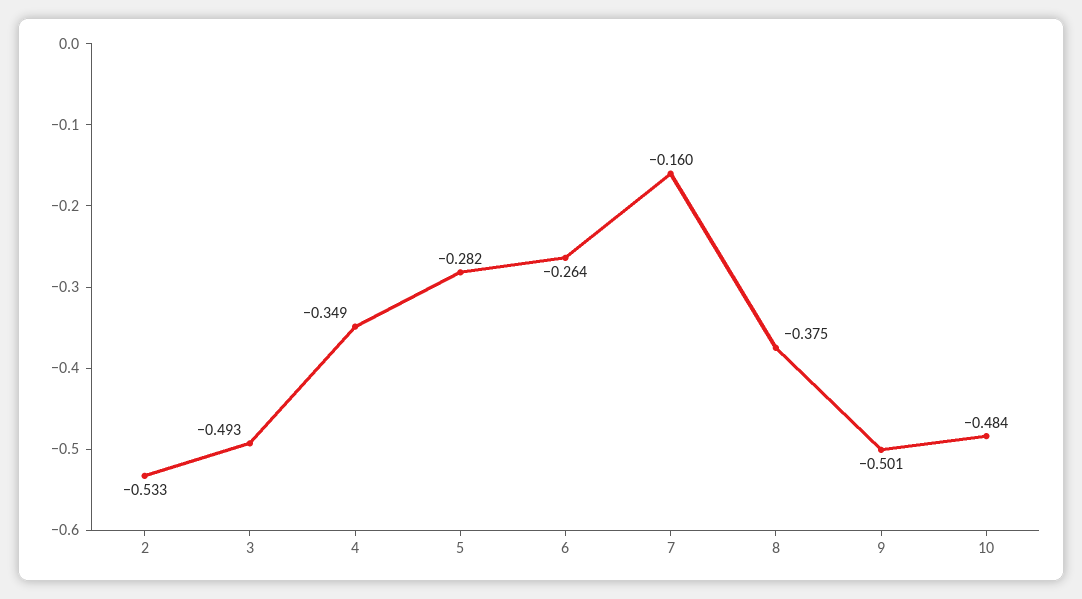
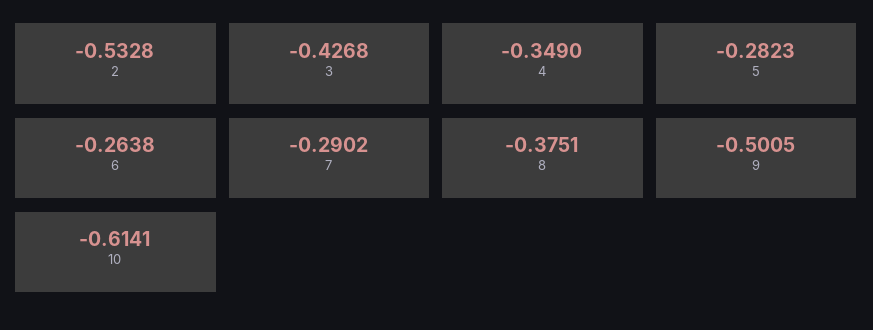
3: -0.493 -> -0.4268
7: -0.16 -> -0.2902
10: -0.484 -> -0.6141

